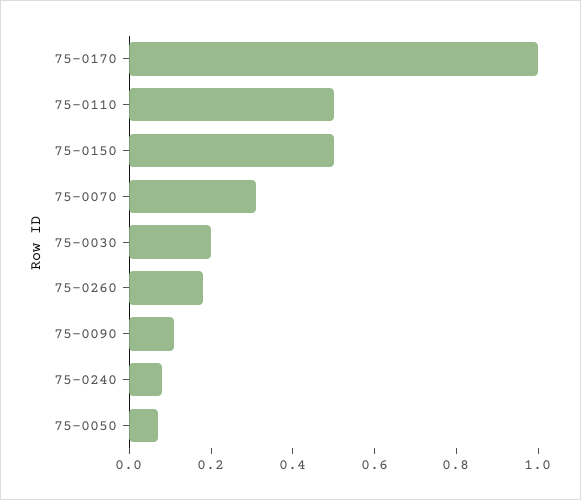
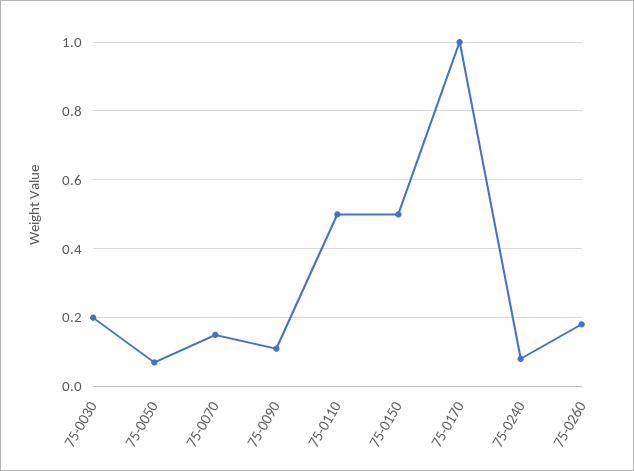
75-0070: 0.3 -> 0.15

